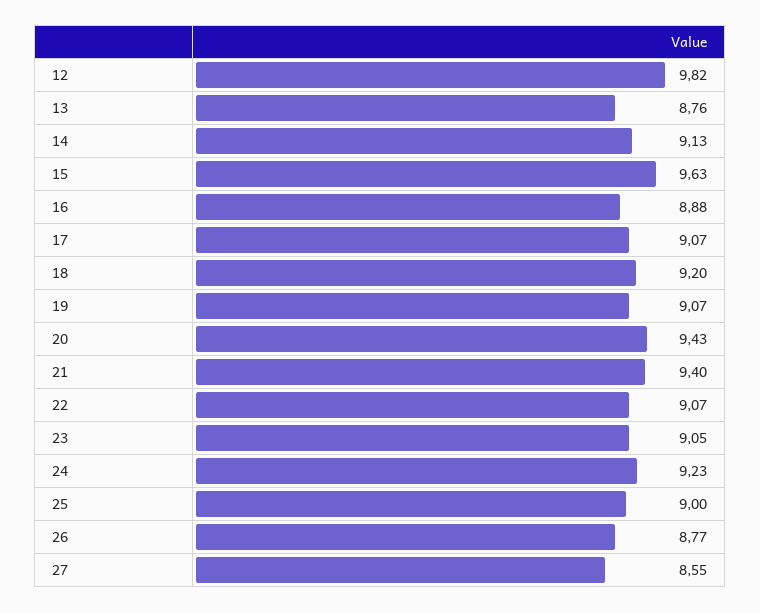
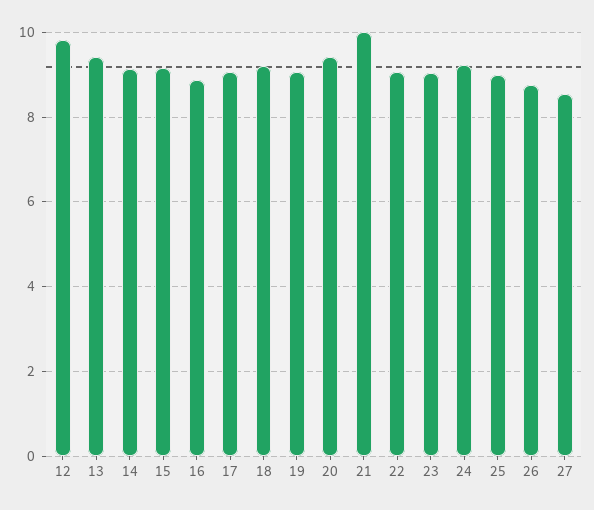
13: 8.76 -> 9.4
15: 9.63 -> 9.2
21: 9.4 -> 10

